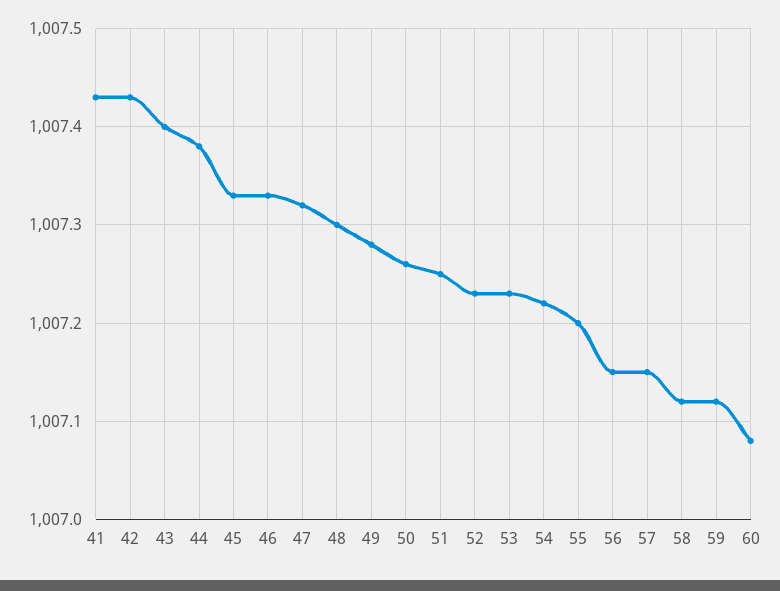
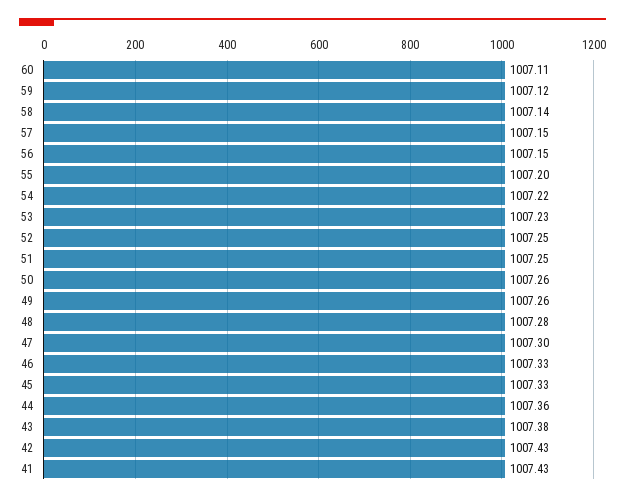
43: 1007.4 -> 1007.38
44: 1007.38 -> 1007.36
47: 1007.32 -> 1007.3
48: 1007.3 -> 1007.28
49: 1007.28 -> 1007.26
52: 1007.23 -> 1007.25
58: 1007.12 -> 1007.14
60: 1007.08 -> 1007.11

